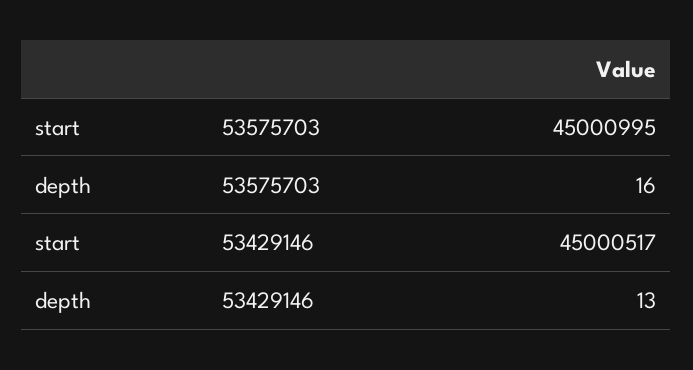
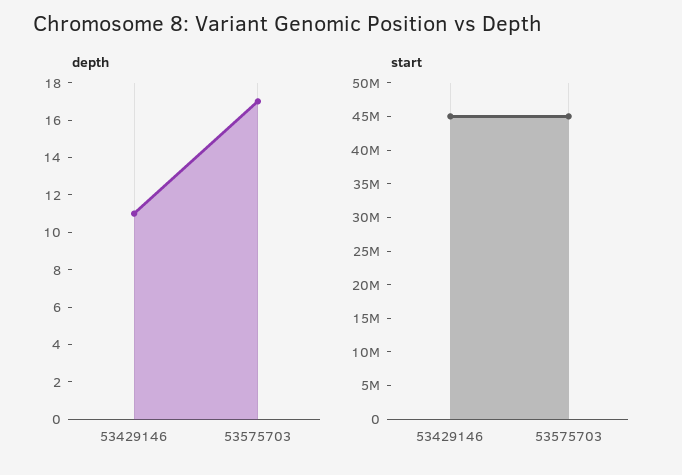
depth, 53575703: 16 -> 17
depth, 53429146: 13 -> 11

